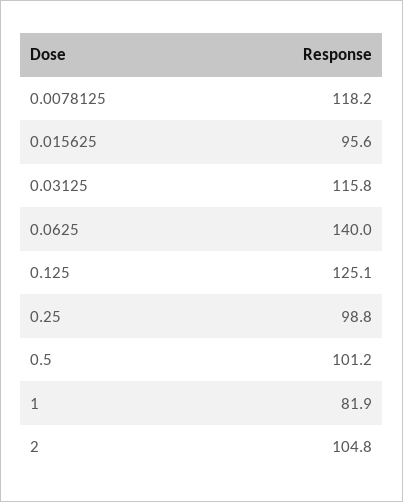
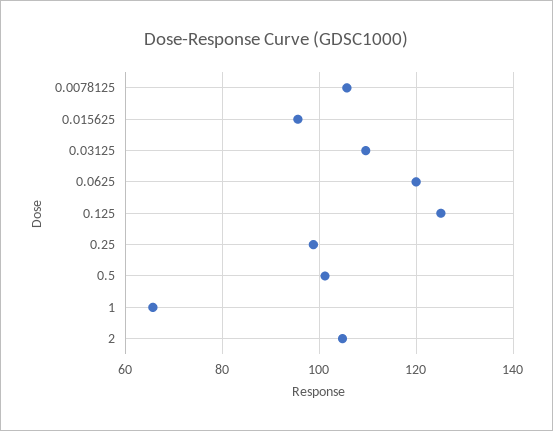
0.0078125: 118.2 -> 106
0.03125: 115.8 -> 110
0.0625: 140 -> 120
1: 81.9 -> 66

